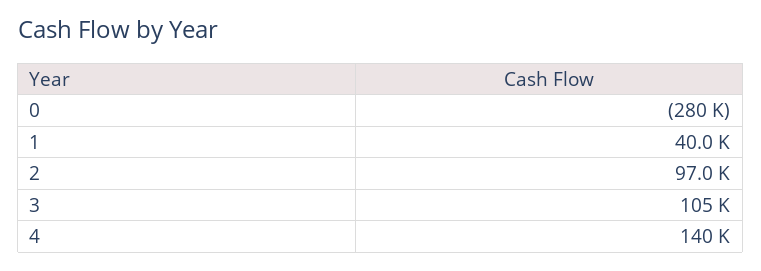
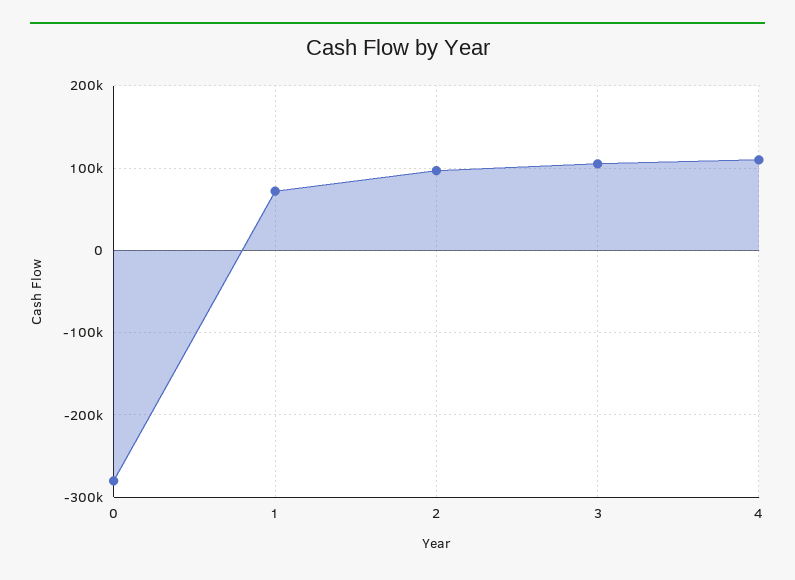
1: 40000 -> 70000
4: 140000 -> 110000

